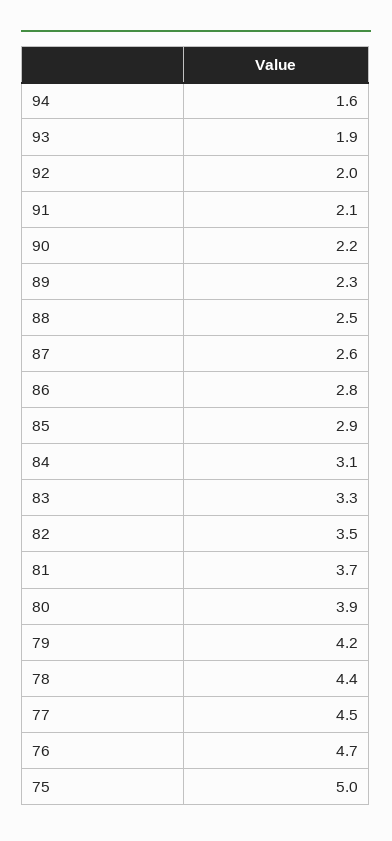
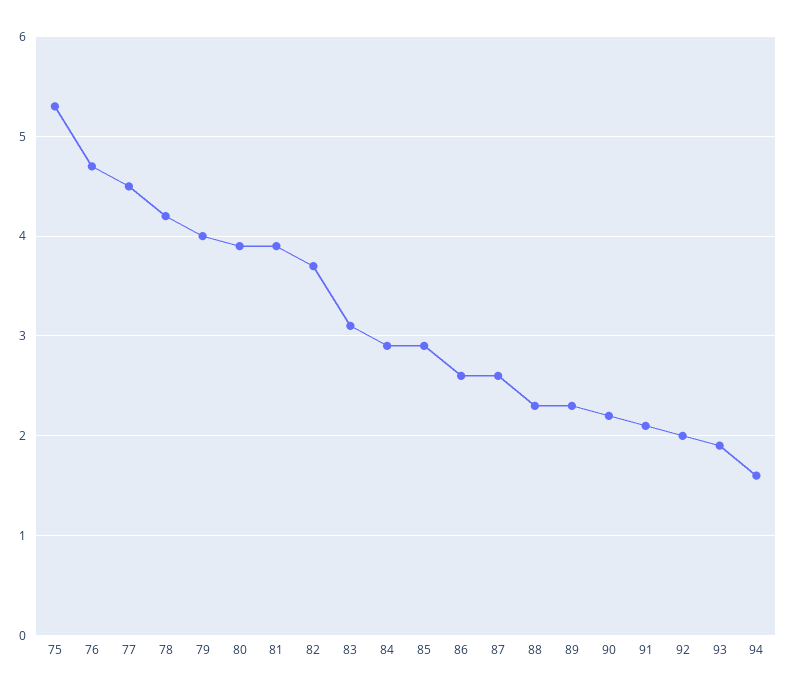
88: 2.5 -> 2.3
86: 2.8 -> 2.6
84: 3.1 -> 2.9
83: 3.3 -> 3.1
82: 3.5 -> 3.7
81: 3.7 -> 3.9
79: 4.2 -> 4
78: 4.4 -> 4.2
75: 5 -> 5.3

